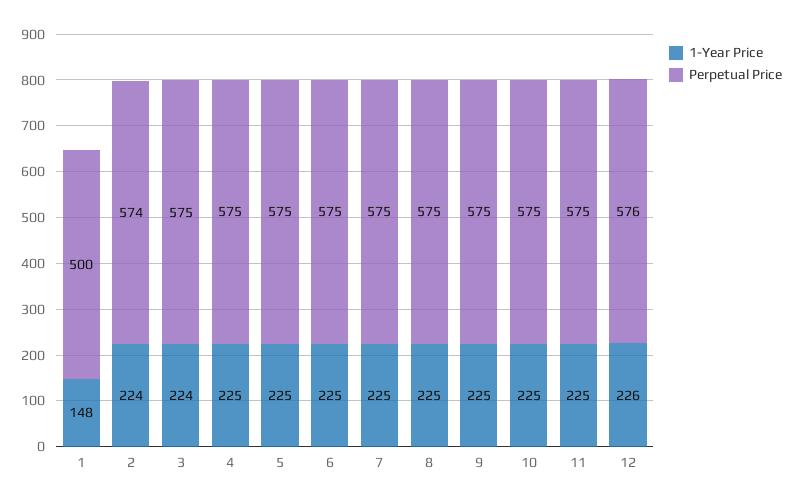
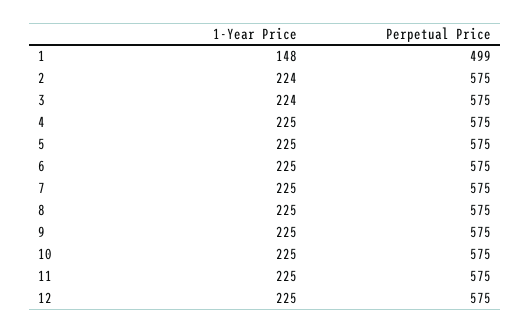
Perpetual Price, 1: 500 -> 499
Perpetual Price, 2: 574 -> 575
1-Year Price, 12: 226 -> 225
Perpetual Price, 12: 576 -> 575

